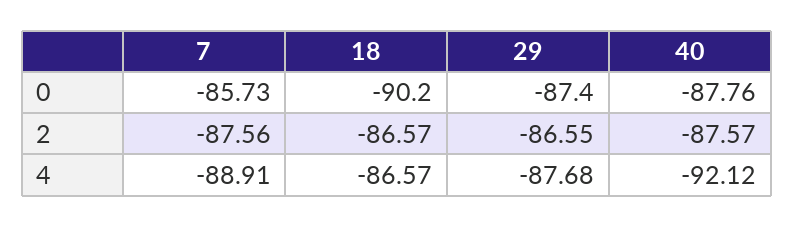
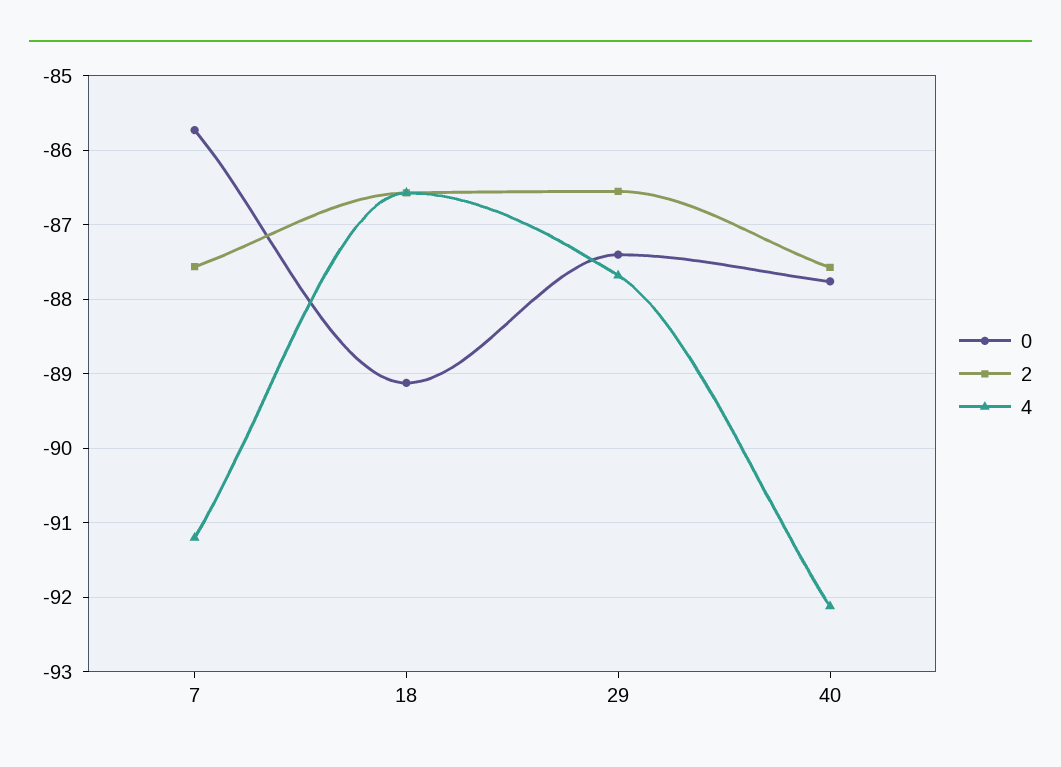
0, 18: -90.2 -> -89.1
4, 7: -88.91 -> -91.2

